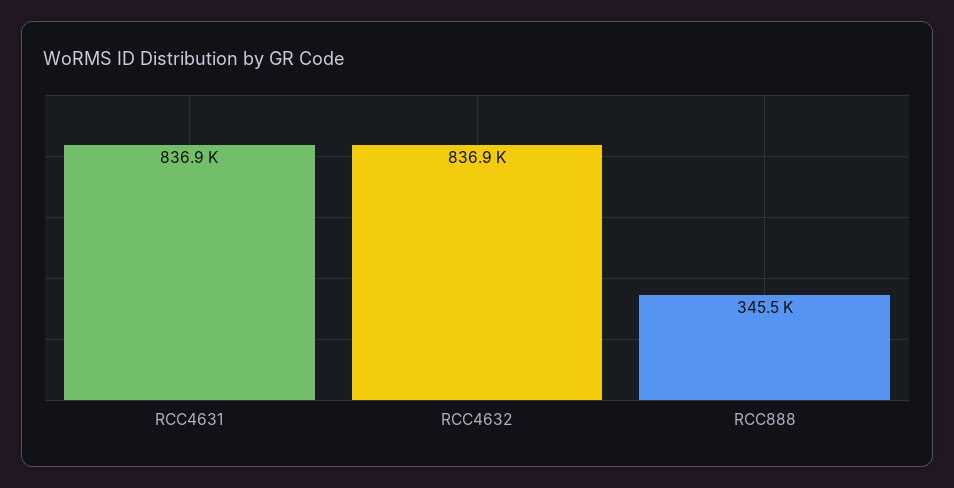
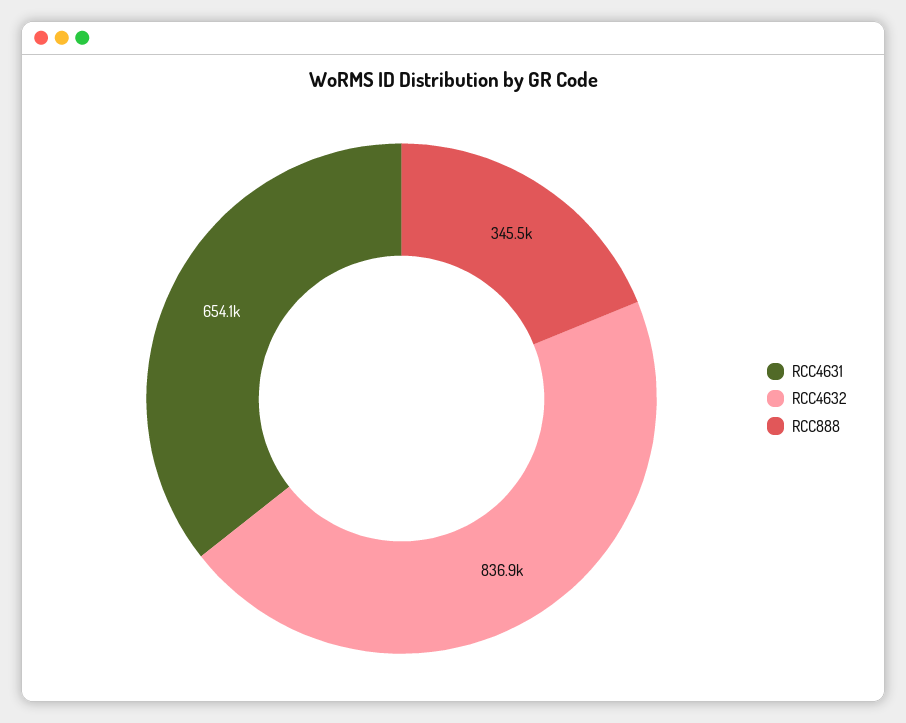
RCC4631: 836900 -> 654100

